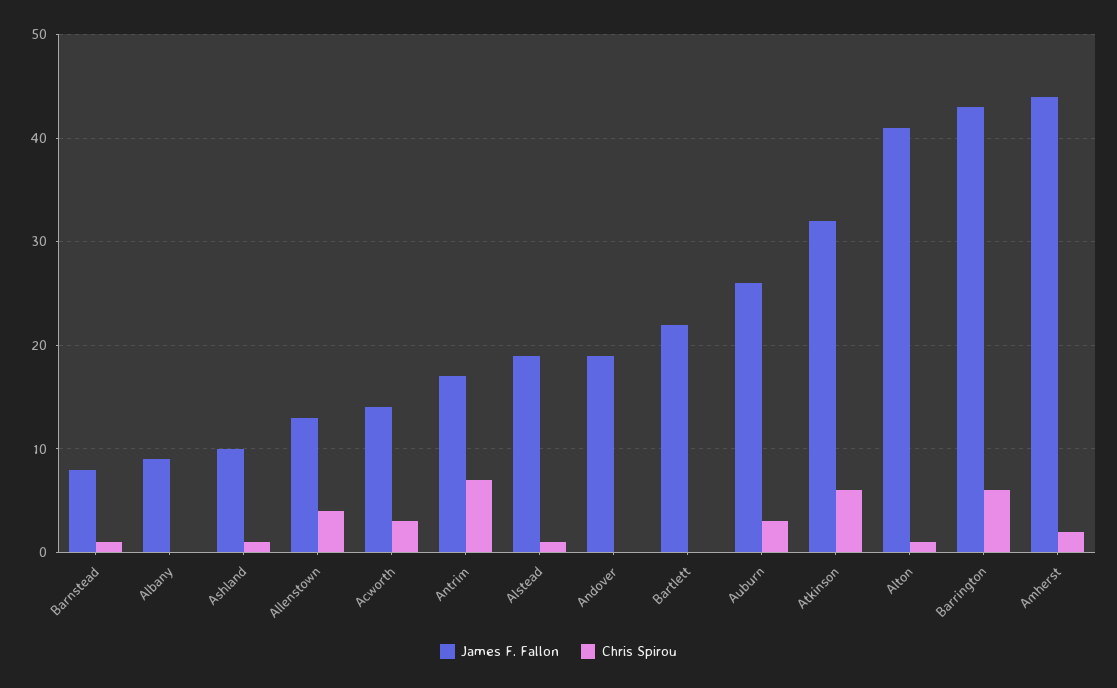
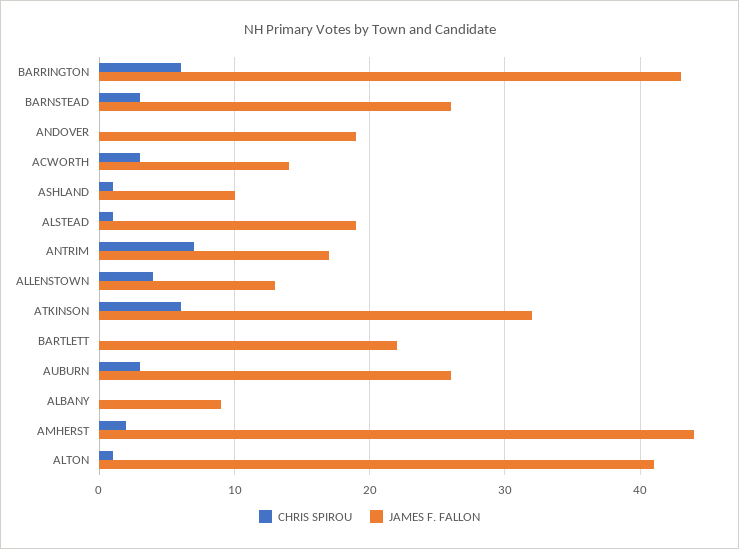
James F. Fallon, Barnstead: 8 -> 26
Chris Spirou, Barnstead: 1 -> 3

